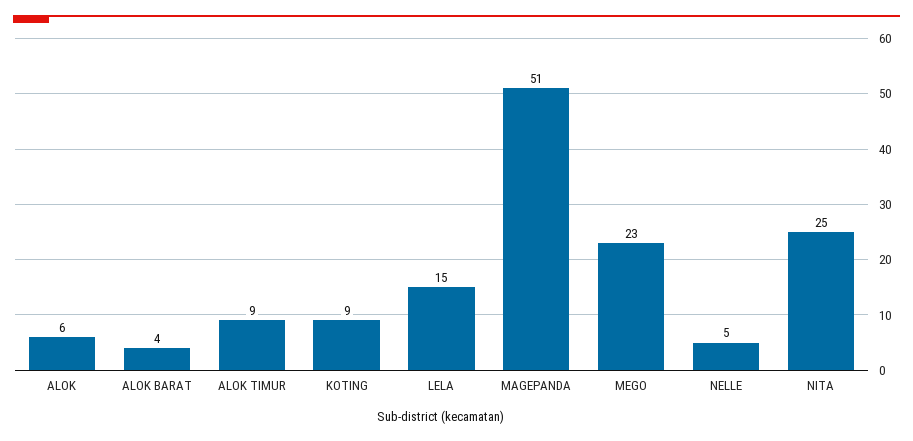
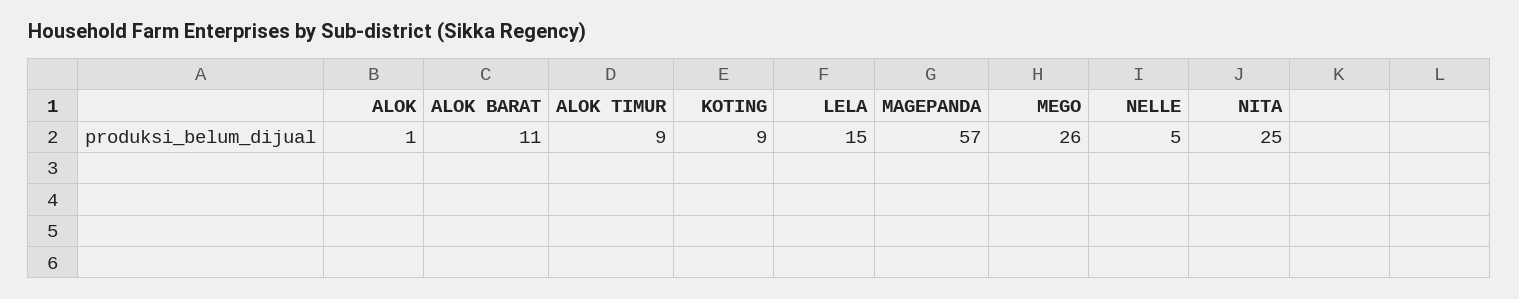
ALOK: 6 -> 1
ALOK BARAT: 4 -> 11
MAGEPANDA: 51 -> 57
MEGO: 23 -> 26

